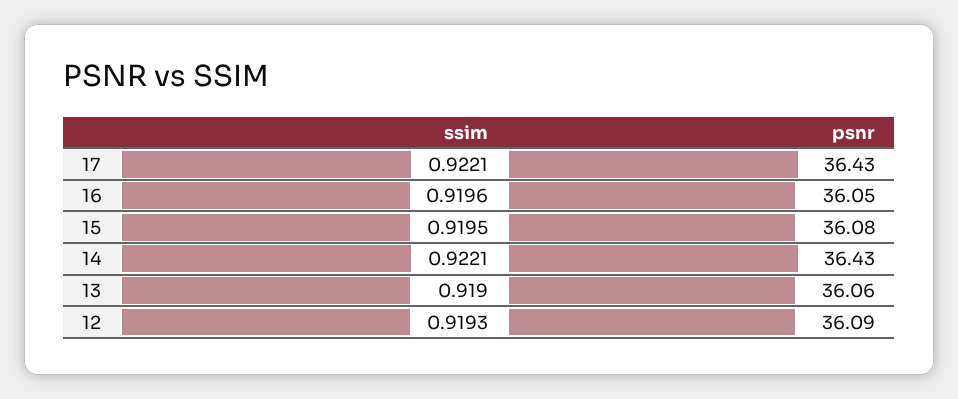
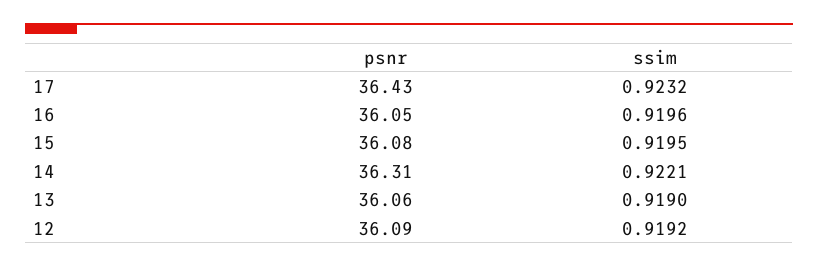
ssim, 17: 0.9221 -> 0.9232
psnr, 14: 36.43 -> 36.31
ssim, 12: 0.9193 -> 0.9192

